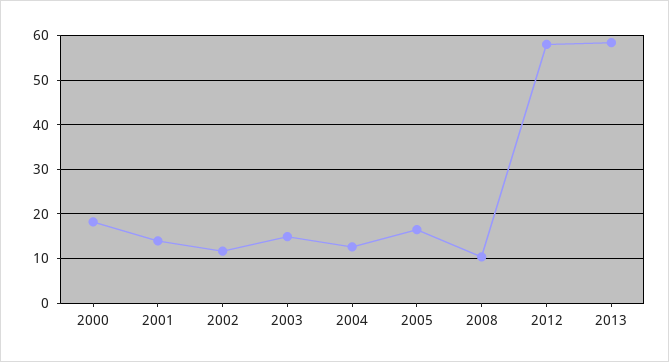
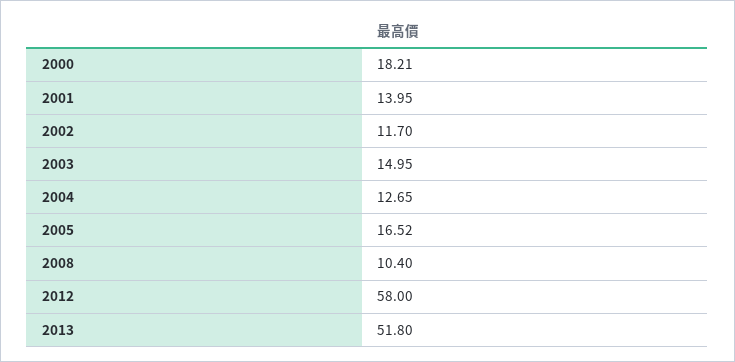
2013: 58 -> 51.8

